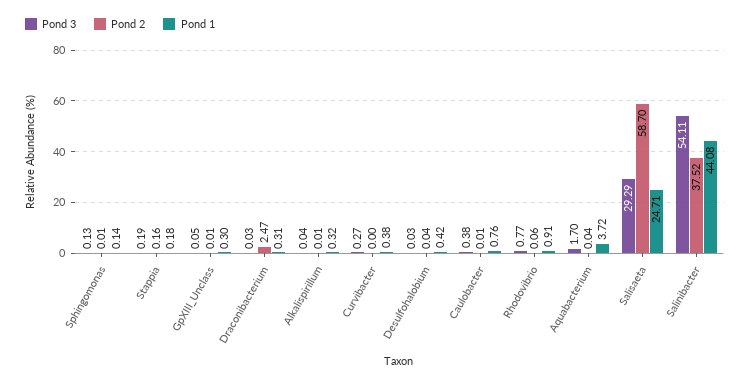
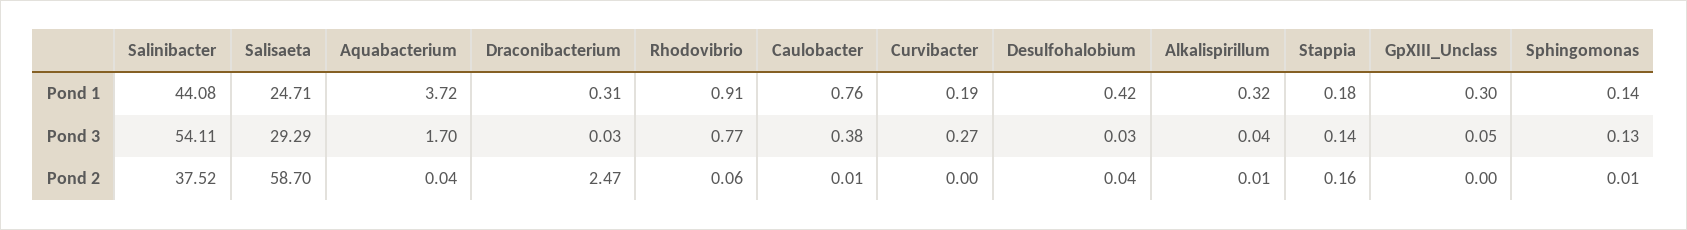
Pond 3, Stappia: 0.19 -> 0.14
Pond 2, GpXIII_Unclass: 0.01 -> 0
Pond 1, Curvibacter: 0.38 -> 0.19

